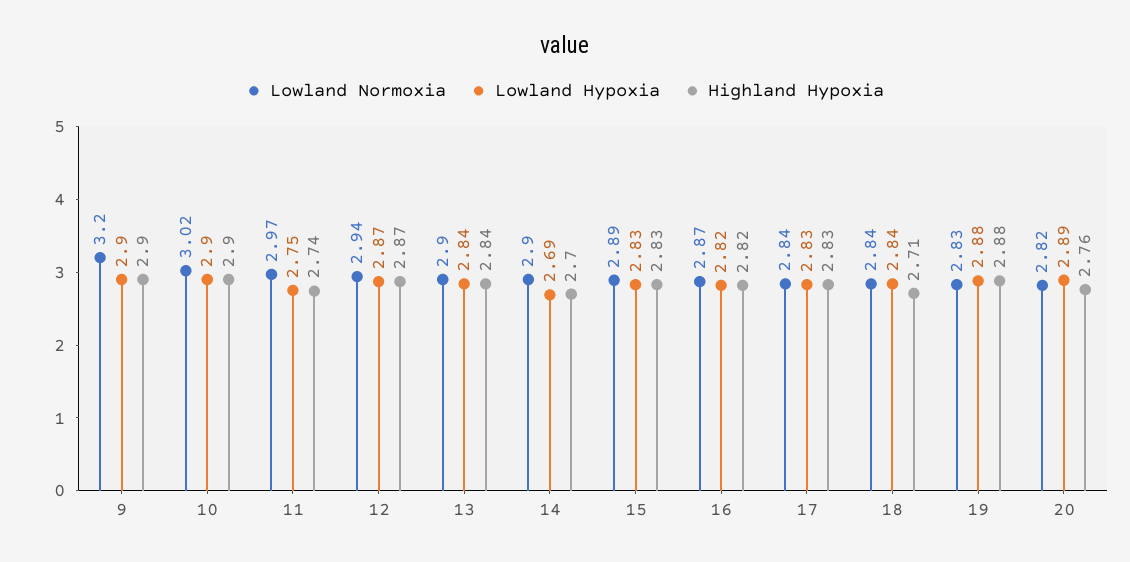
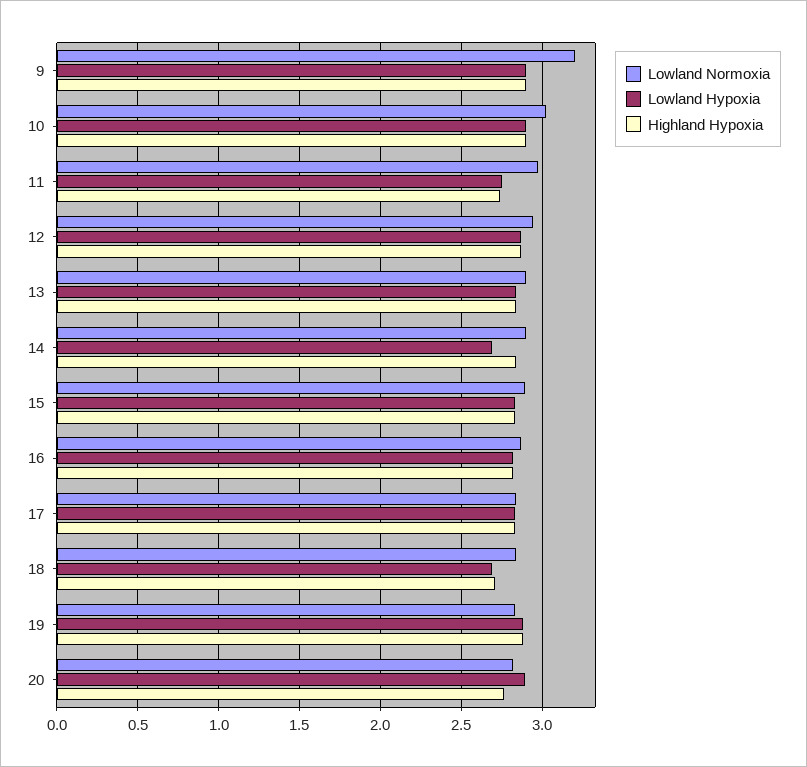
Highland Hypoxia, 14: 2.7 -> 2.85
Lowland Hypoxia, 18: 2.84 -> 2.7

